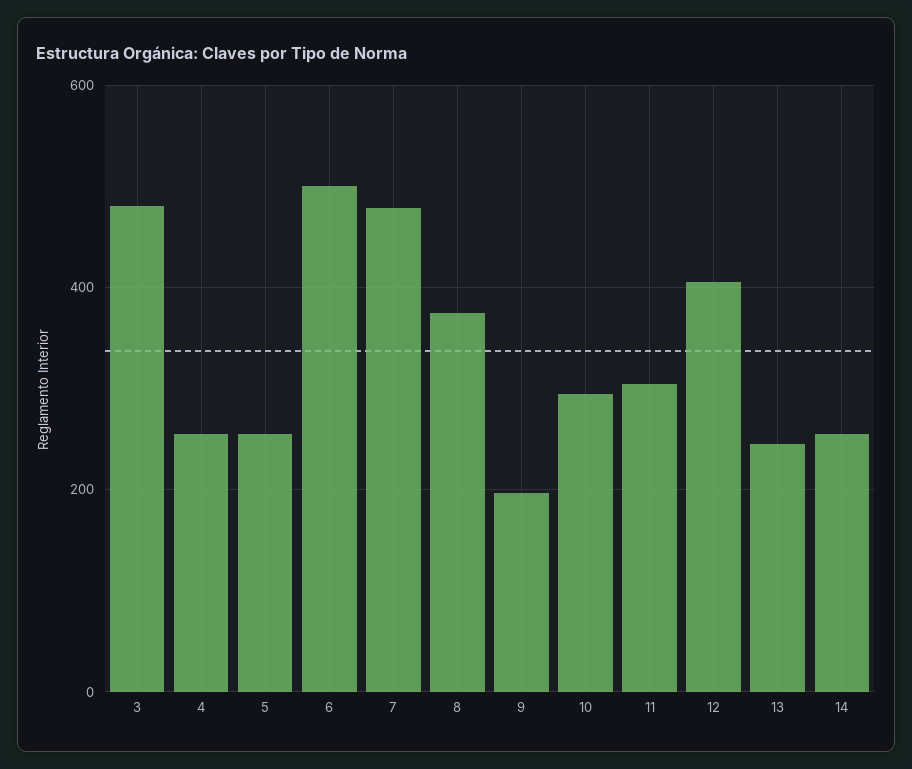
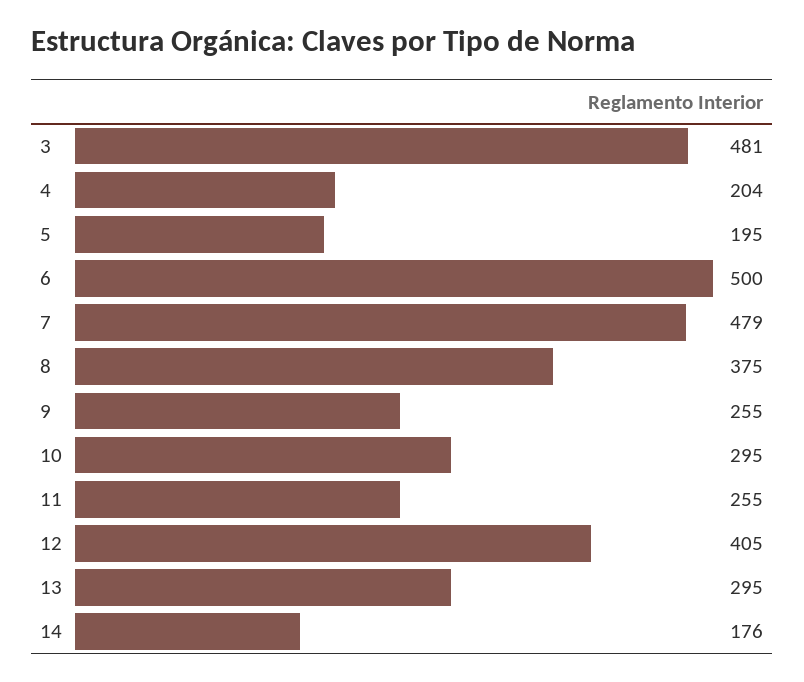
4: 260 -> 204
5: 260 -> 195
9: 200 -> 255
11: 300 -> 255
13: 240 -> 295
14: 260 -> 176

